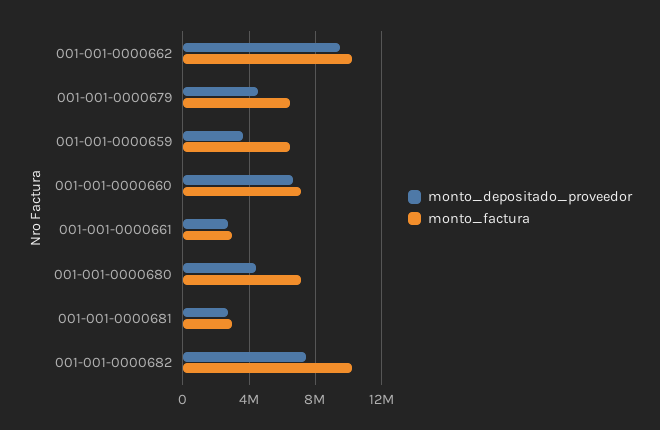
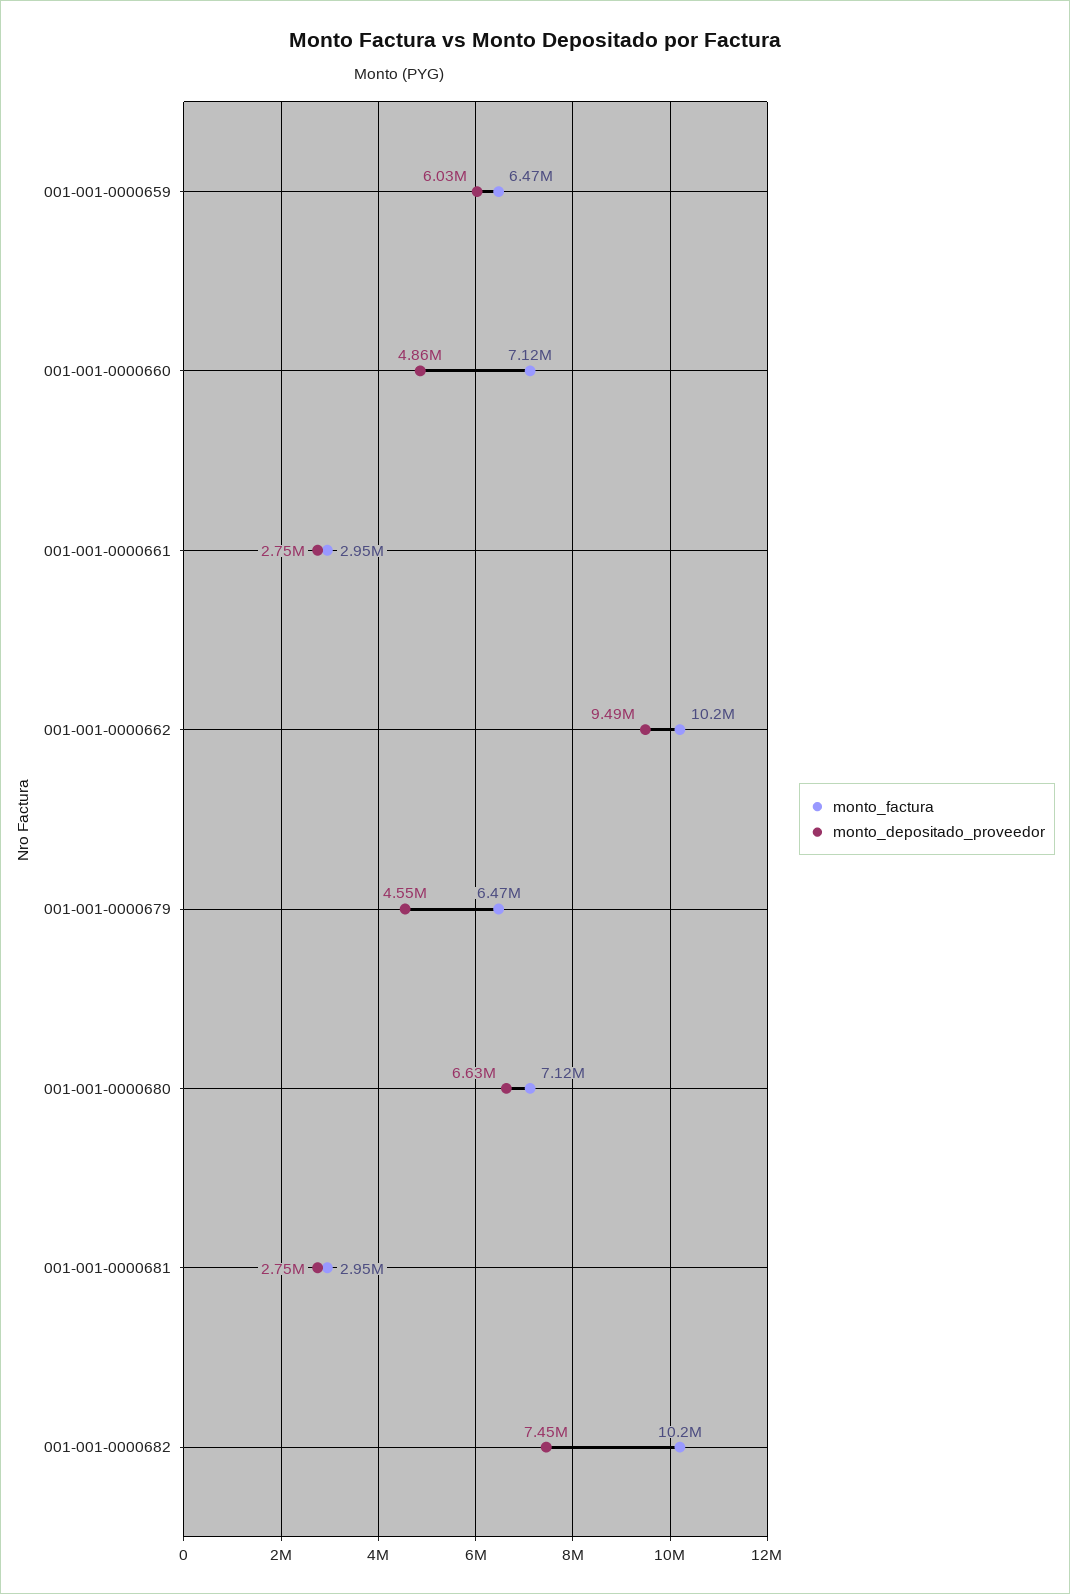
monto_depositado_proveedor, 001-001-0000659: 3500000 -> 6030000
monto_depositado_proveedor, 001-001-0000660: 6500000 -> 4860000
monto_depositado_proveedor, 001-001-0000680: 4500000 -> 6630000

